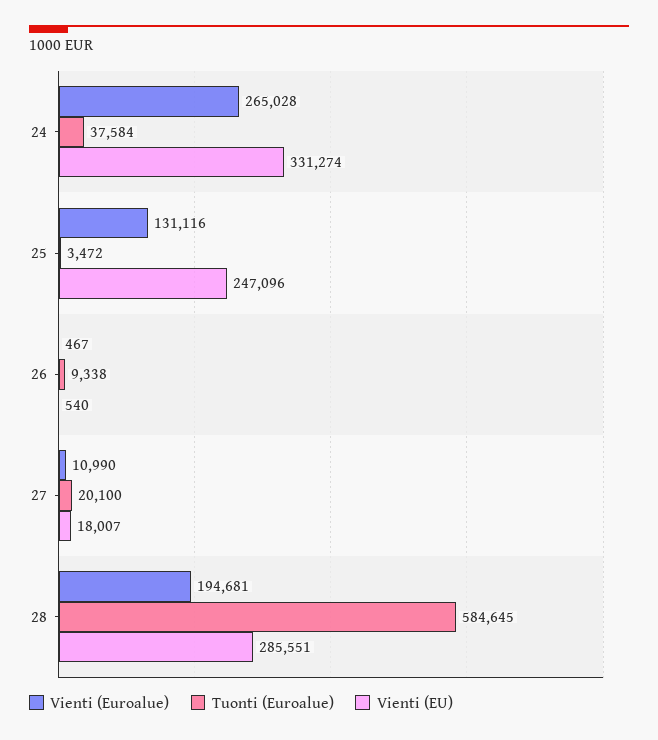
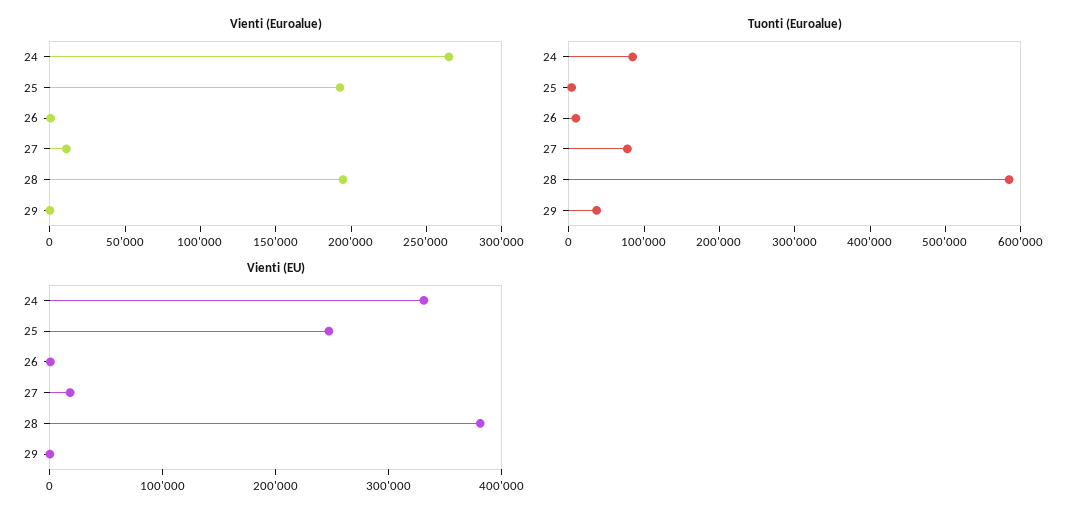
Tuonti (Euroalue), 24: 37584 -> 80000
Vienti (Euroalue), 25: 131116 -> 190000
Tuonti (Euroalue), 27: 20100 -> 80000
Vienti (EU), 28: 285551 -> 380000
Vienti (Euroalue), 29: none -> 0
Tuonti (Euroalue), 29: none -> 40000
Vienti (EU), 29: none -> 0

